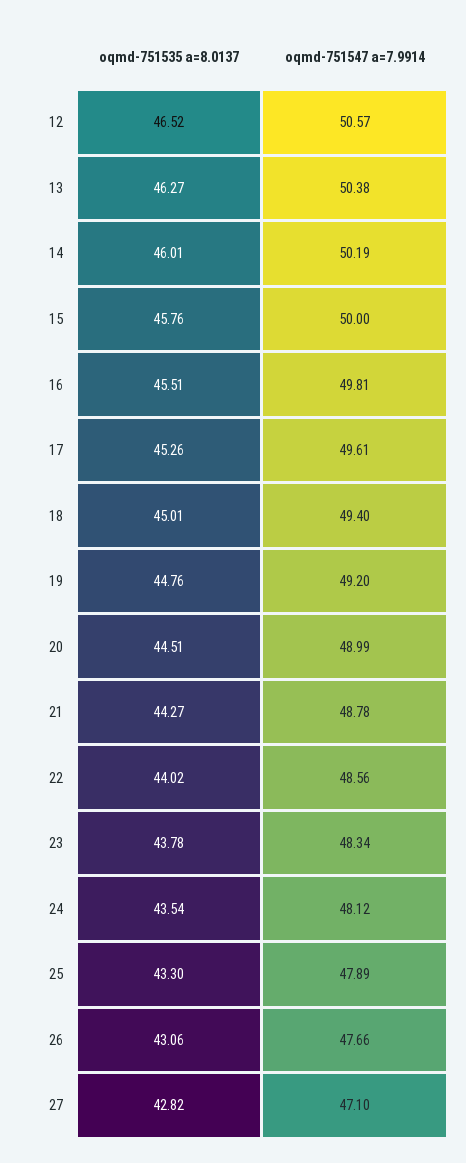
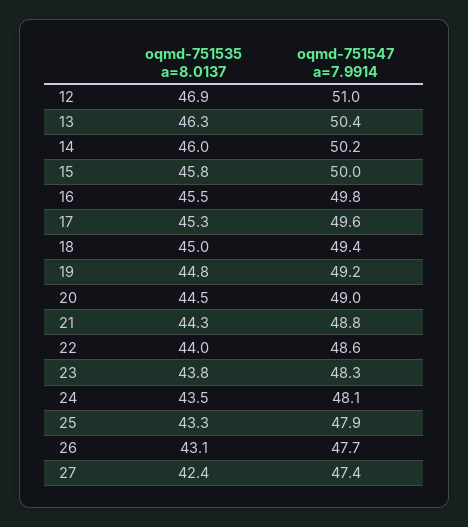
oqmd-751535 a=8.0137, 12: 46.52 -> 46.9
oqmd-751547 a=7.9914, 12: 50.57 -> 51
oqmd-751535 a=8.0137, 27: 42.82 -> 42.4
oqmd-751547 a=7.9914, 27: 47.1 -> 47.4

